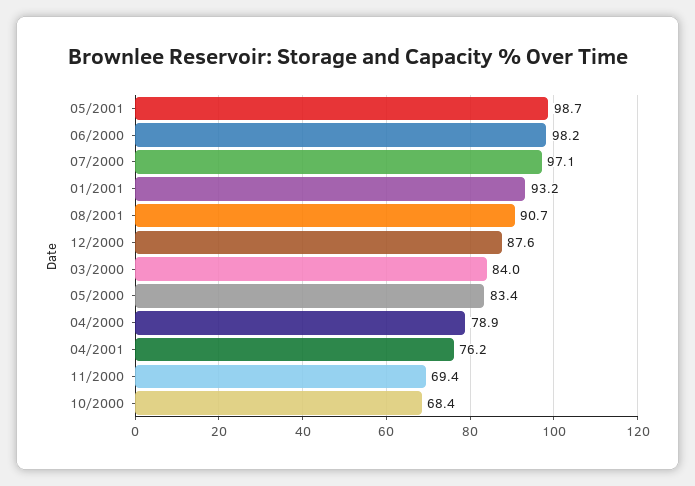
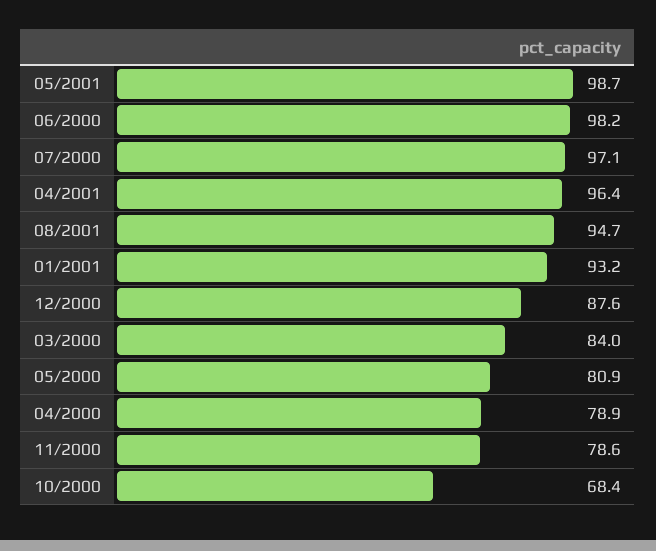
08/2001: 90.7 -> 94.7
05/2000: 83.4 -> 80.9
04/2001: 76.2 -> 96.4
11/2000: 69.4 -> 78.6

